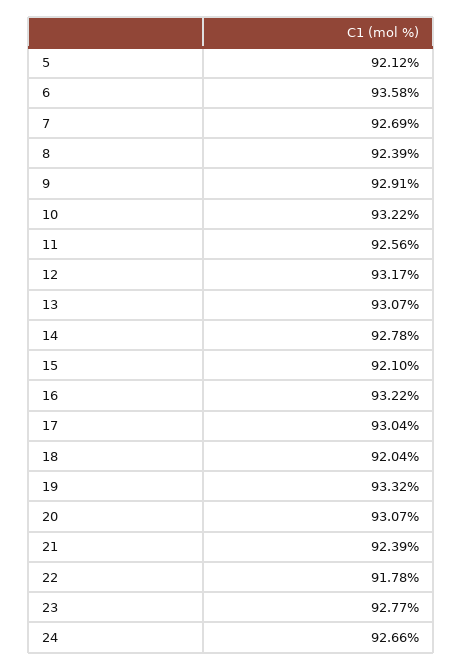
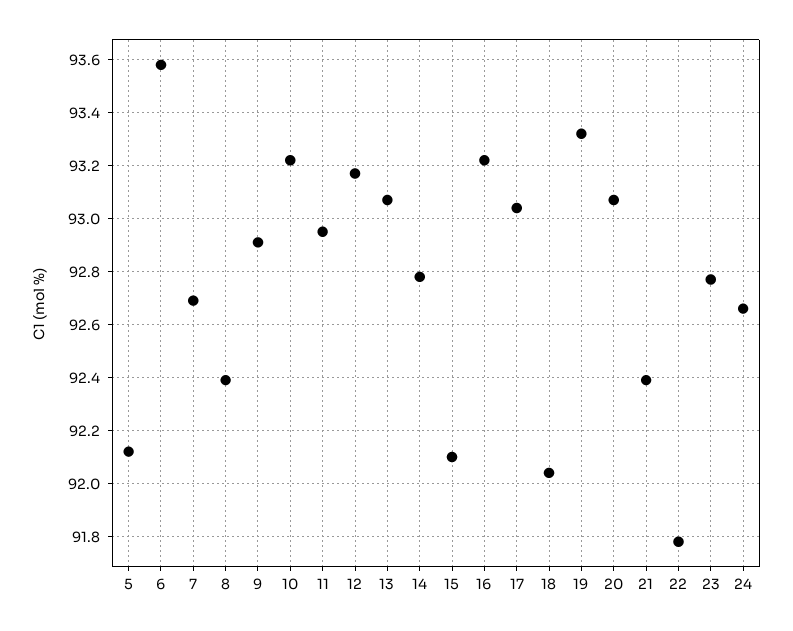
11: 92.56 -> 92.95

